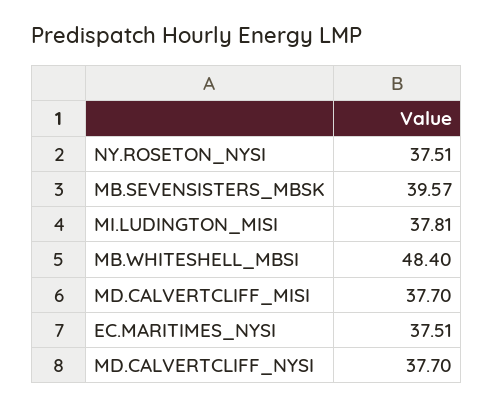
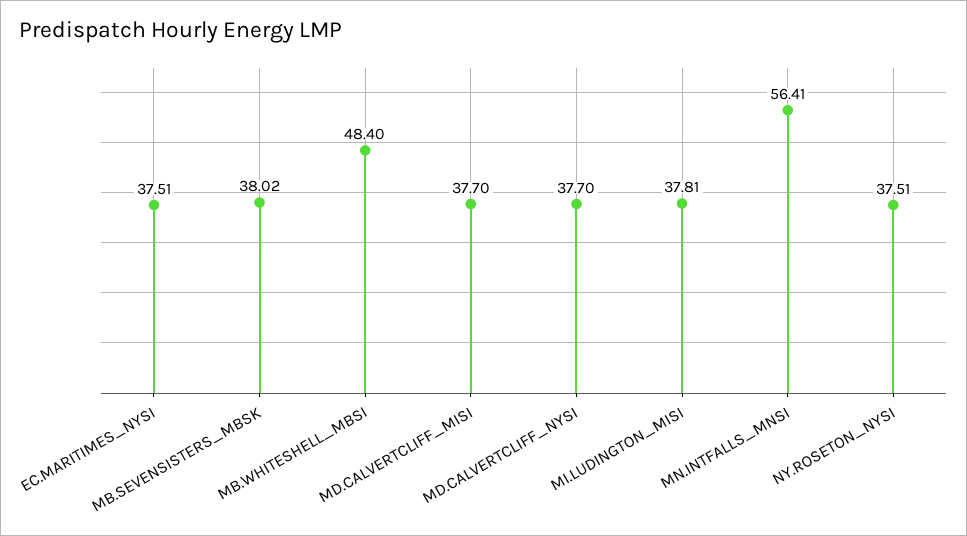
MB.SEVENSISTERS_MBSK: 39.57 -> 38.02
MN.INTFALLS_MNSI: none -> 56.41

